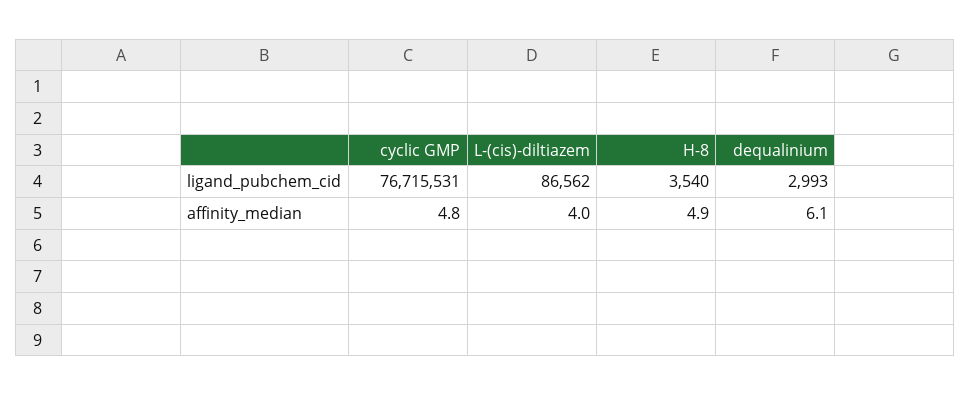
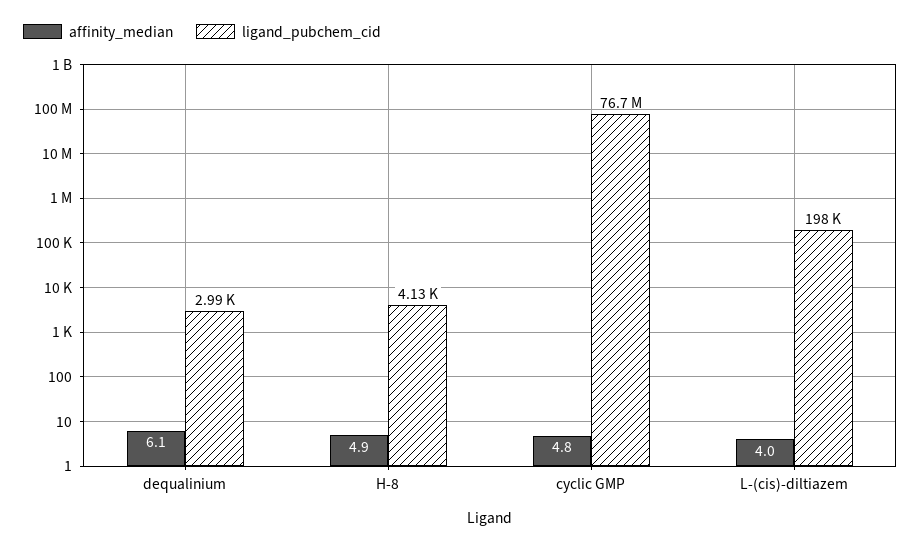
ligand_pubchem_cid, L-(cis)-diltiazem: 86562 -> 198000
ligand_pubchem_cid, H-8: 3540 -> 4130

